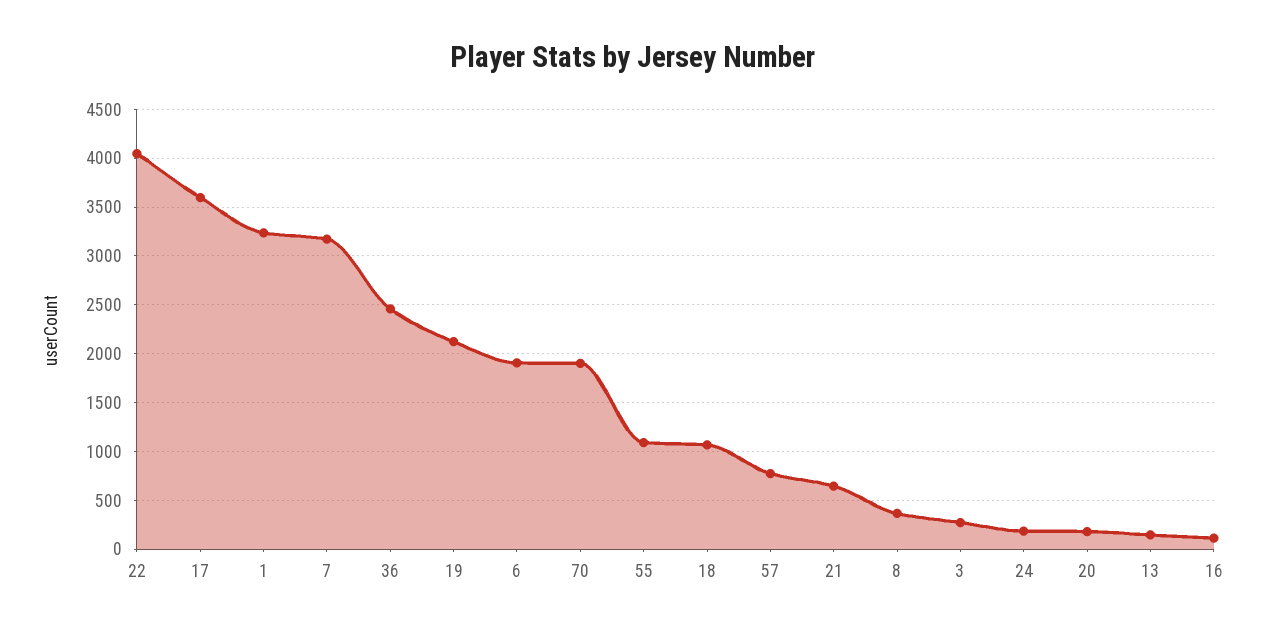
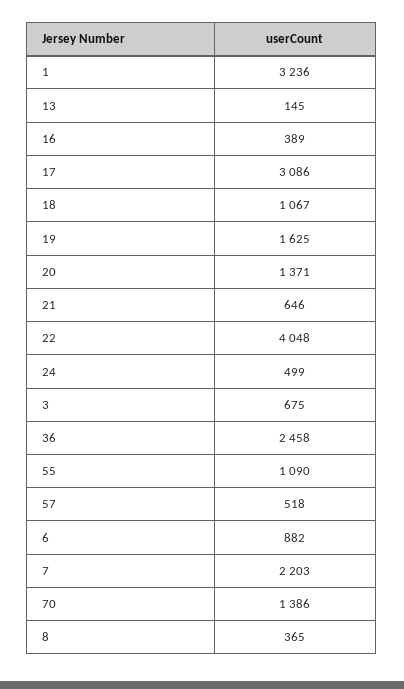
17: 3600 -> 3086
7: 3200 -> 2203
19: 2100 -> 1625
6: 1900 -> 882
70: 1900 -> 1386
57: 800 -> 518
3: 300 -> 675
24: 200 -> 499
20: 200 -> 1371
16: 100 -> 389

